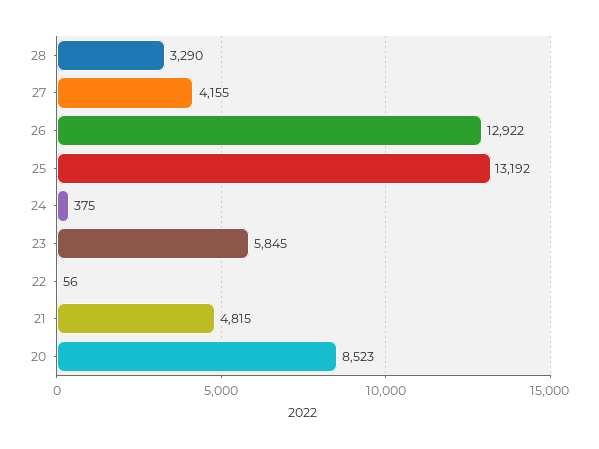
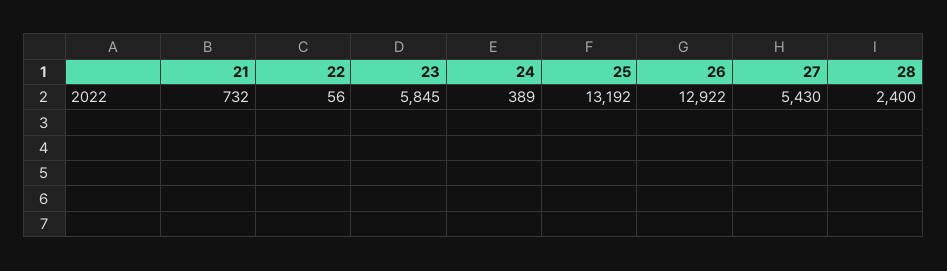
28: 3290 -> 2400
27: 4155 -> 5430
24: 375 -> 389
21: 4815 -> 732
20: 8523 -> none

